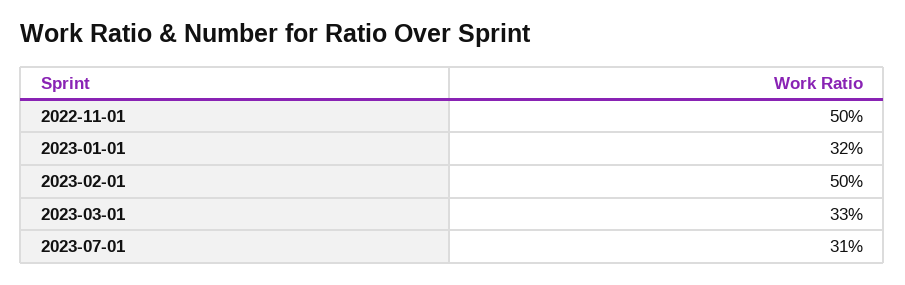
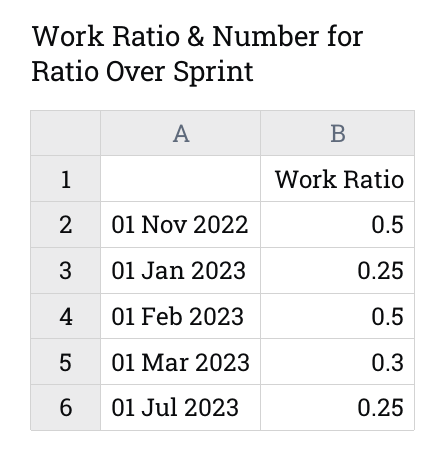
2023-01-01: 0.32 -> 0.25
2023-03-01: 0.33 -> 0.3
2023-07-01: 0.31 -> 0.25

